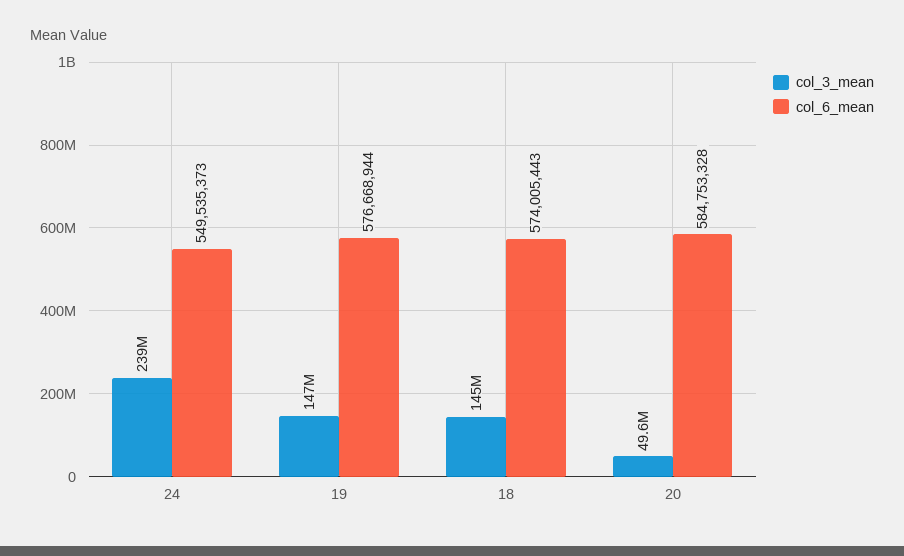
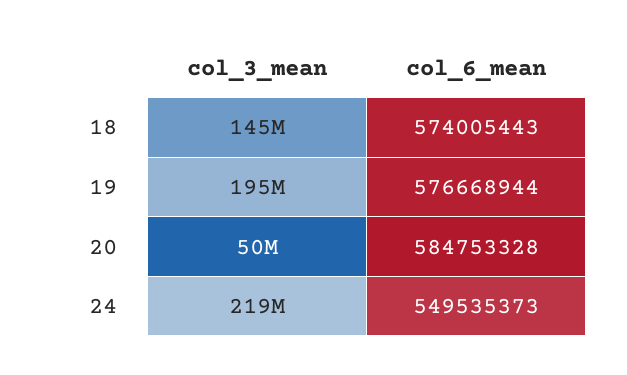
col_3_mean, 24: 239000000 -> 219000000
col_3_mean, 19: 147000000 -> 195000000

